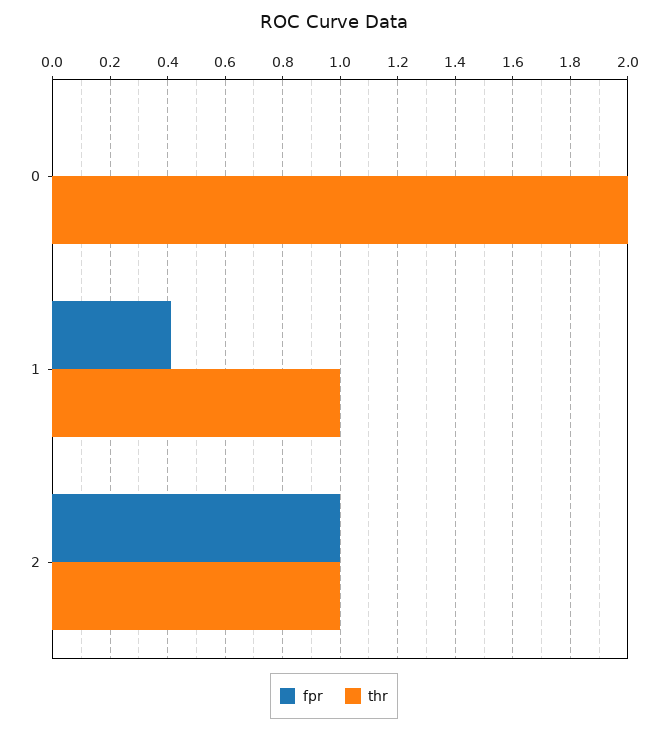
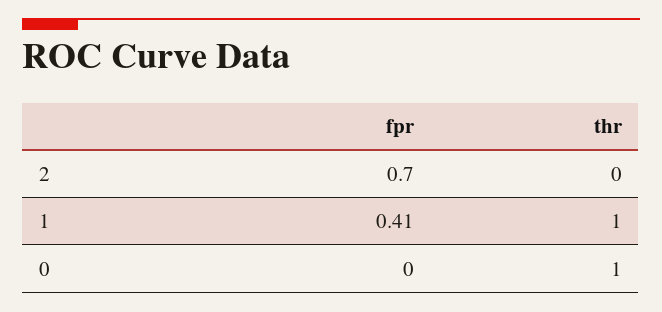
thr, 0: 2 -> 1
fpr, 2: 1 -> 0.7
thr, 2: 1 -> 0

